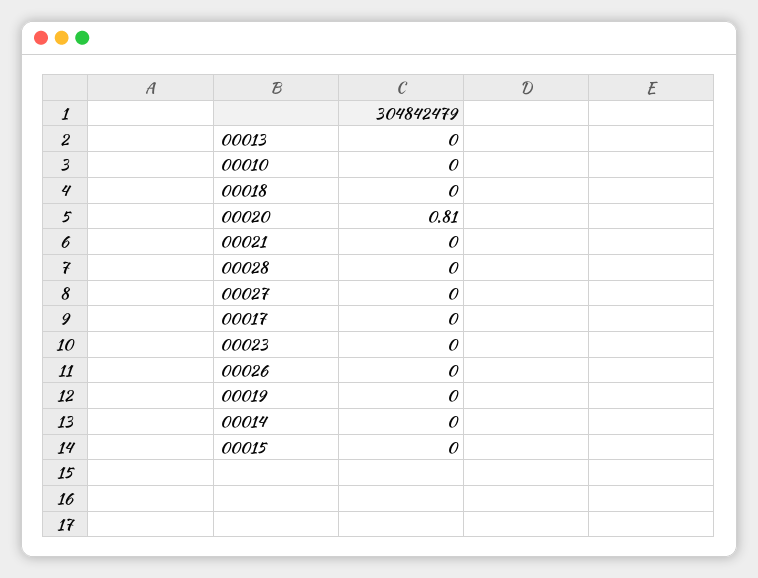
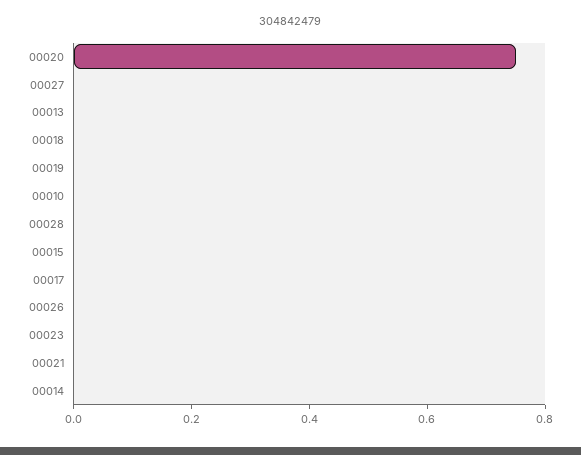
00020: 0.81 -> 0.75

